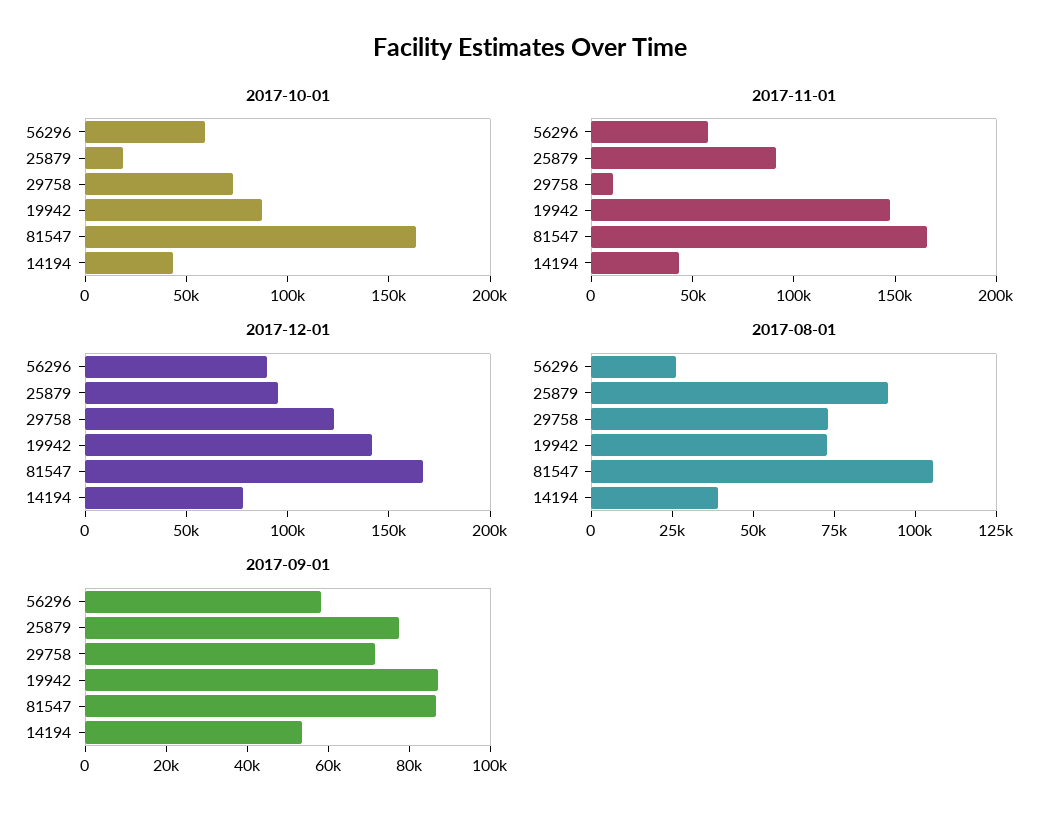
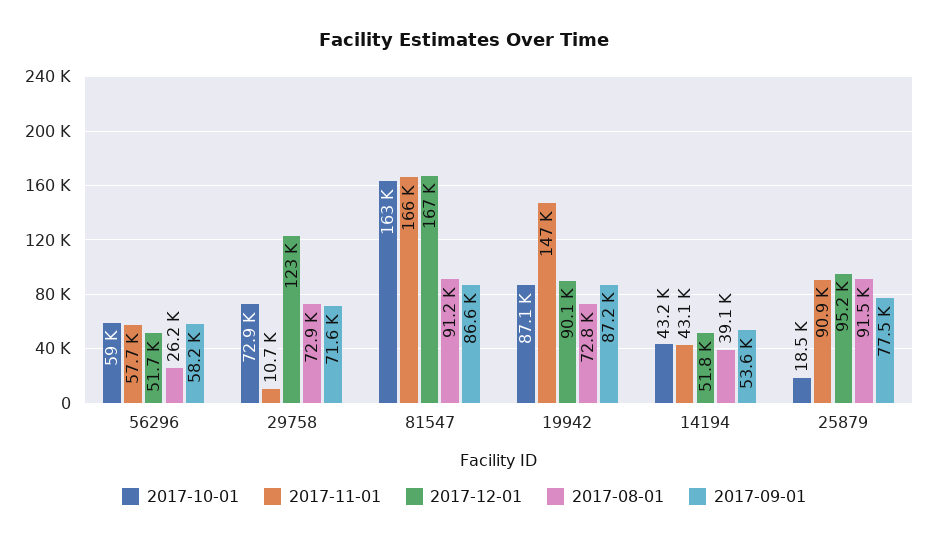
2017-12-01, 56296: 90000 -> 51700
2017-12-01, 19942: 140000 -> 90100
2017-12-01, 14194: 80000 -> 51800
2017-08-01, 81547: 105000 -> 91200

